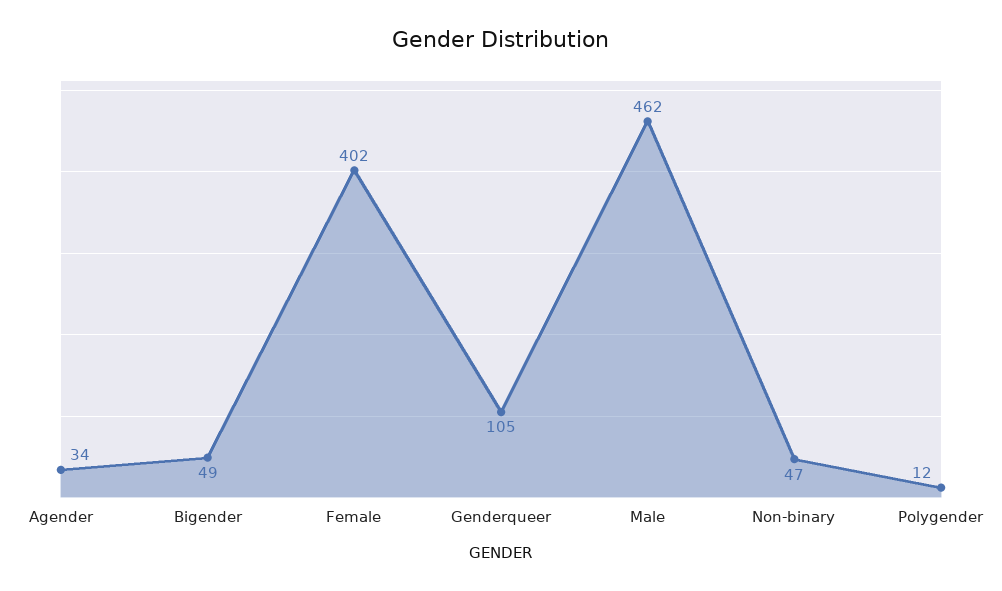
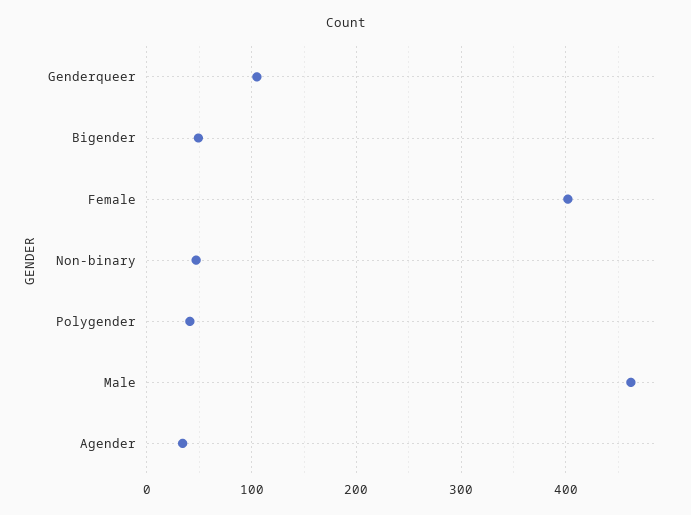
Polygender: 12 -> 40

